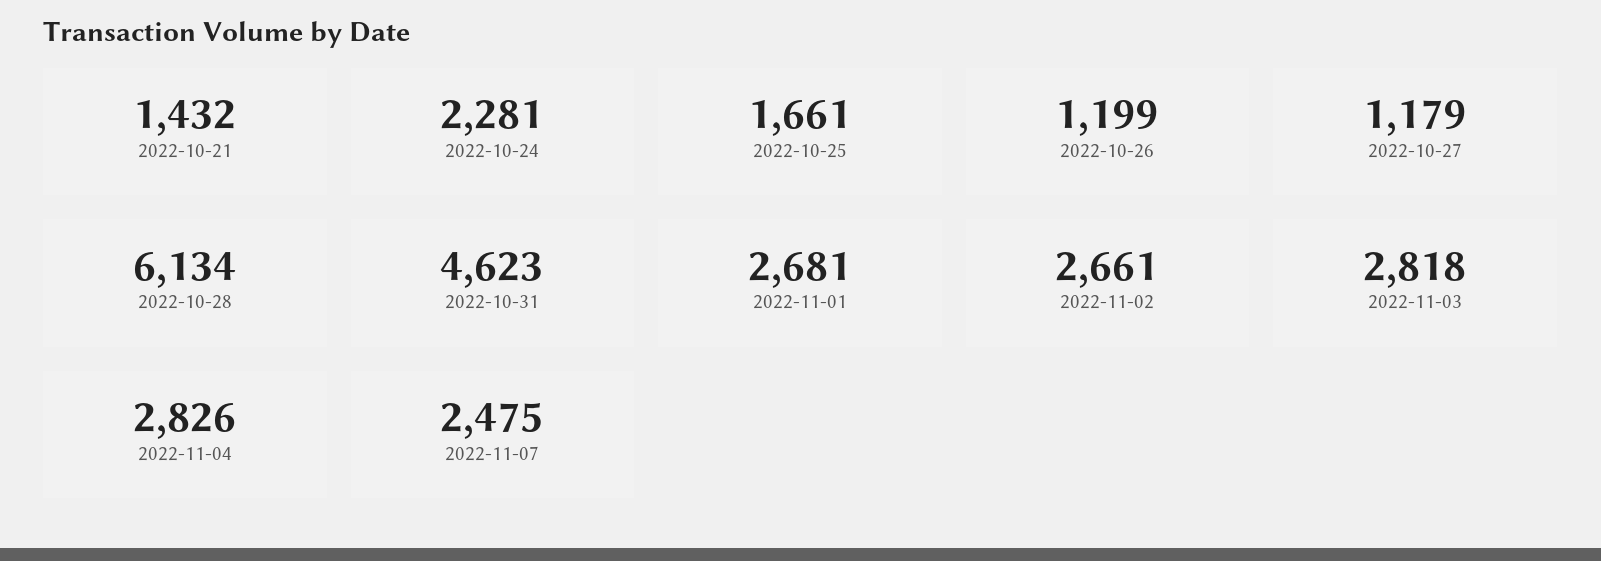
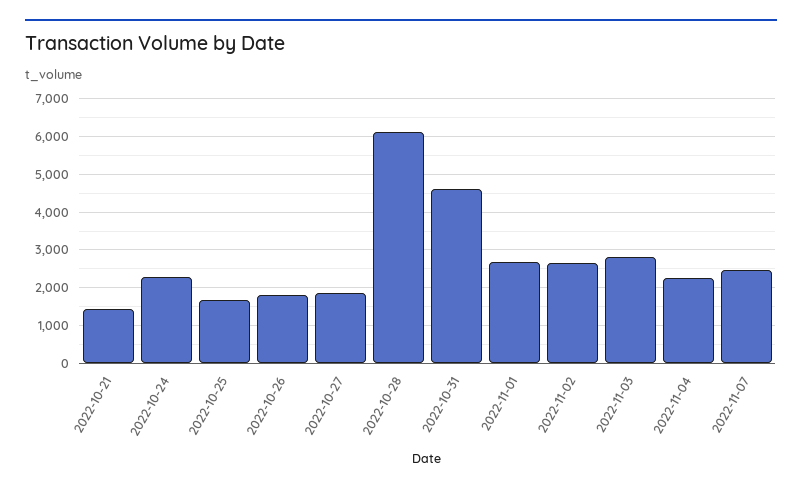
2022-10-26: 1199 -> 1800
2022-10-27: 1179 -> 1800
2022-11-04: 2826 -> 2200

